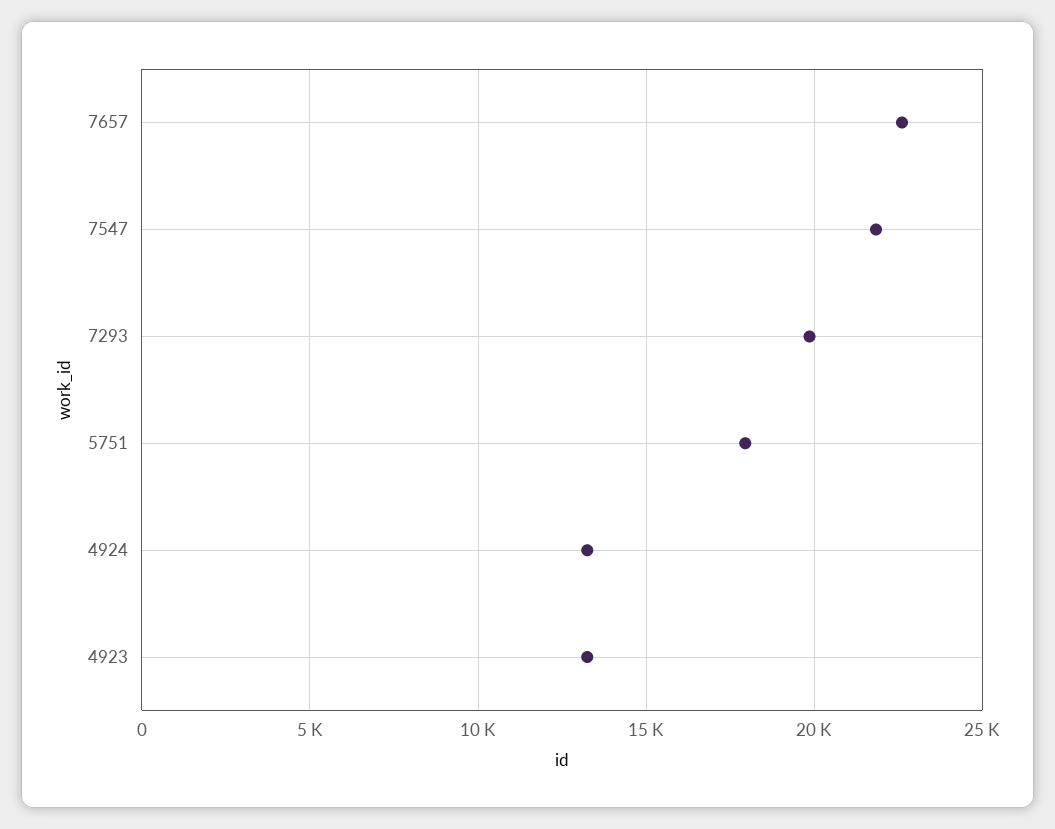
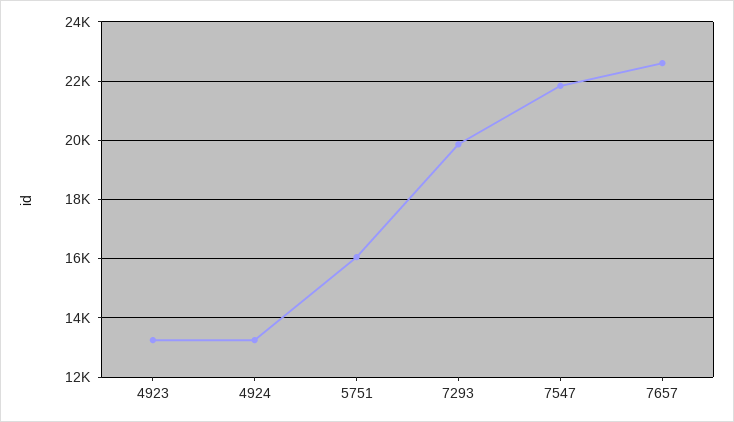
5751: 18000 -> 16000

